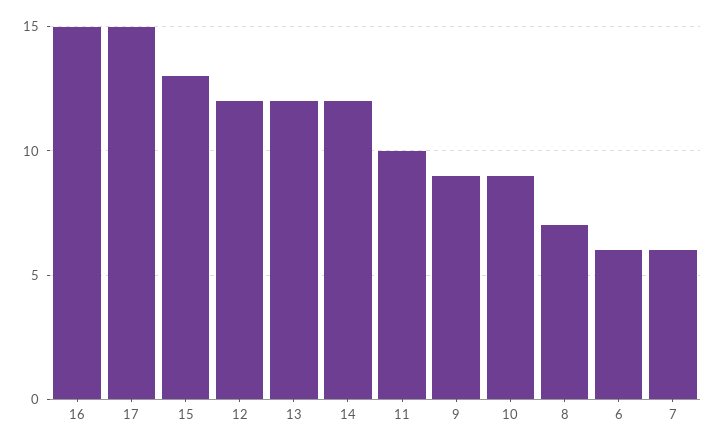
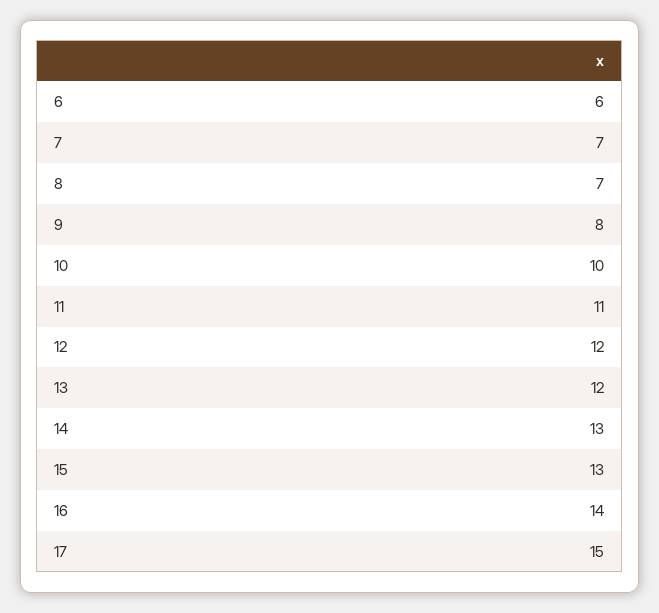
16: 15 -> 14
14: 12 -> 13
11: 10 -> 11
9: 9 -> 8
10: 9 -> 10
7: 6 -> 7

